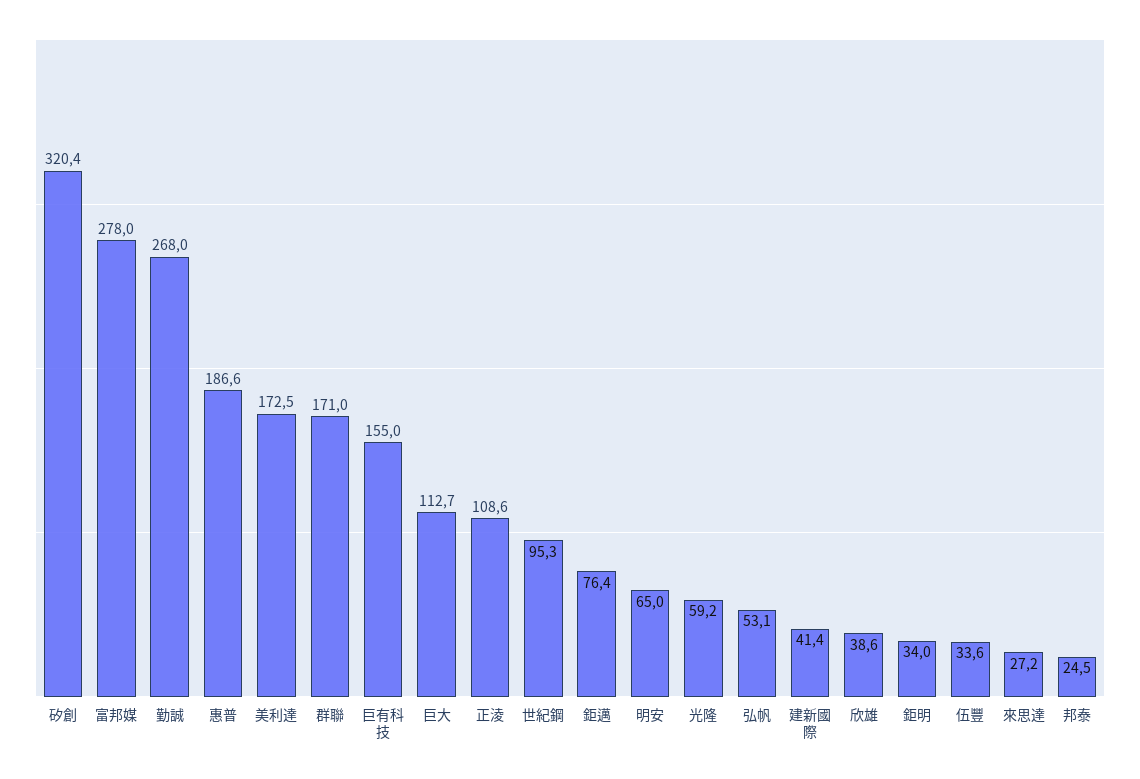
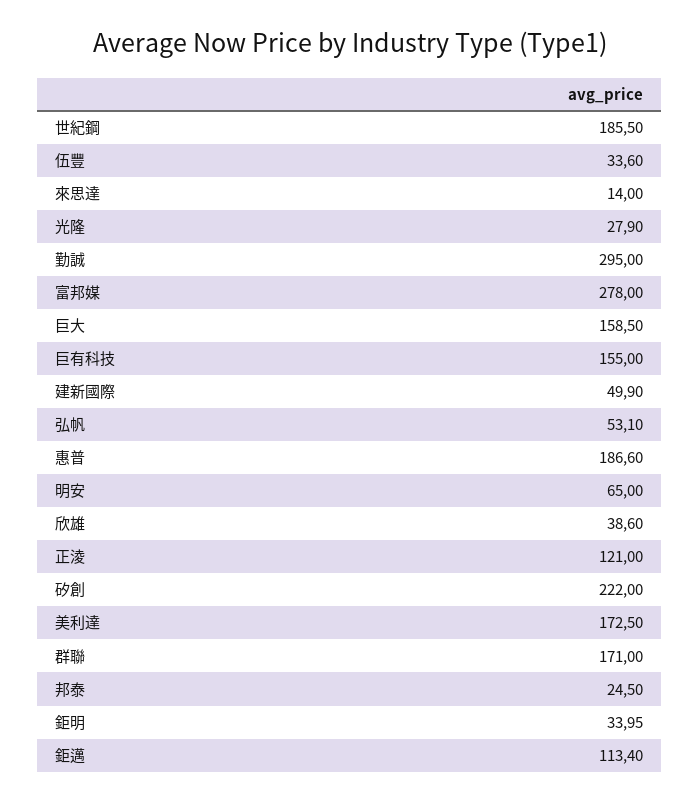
矽創: 320.4 -> 222
勤誠: 268 -> 295
巨大: 112.7 -> 158.5
正淩: 108.6 -> 121
世紀鋼: 95.3 -> 185.5
鉅邁: 76.4 -> 113.4
光隆: 59.2 -> 27.9
建新國際: 41.4 -> 49.9
來思達: 27.2 -> 14

